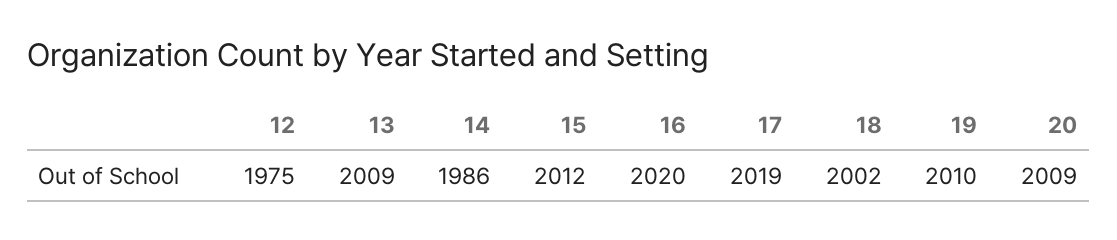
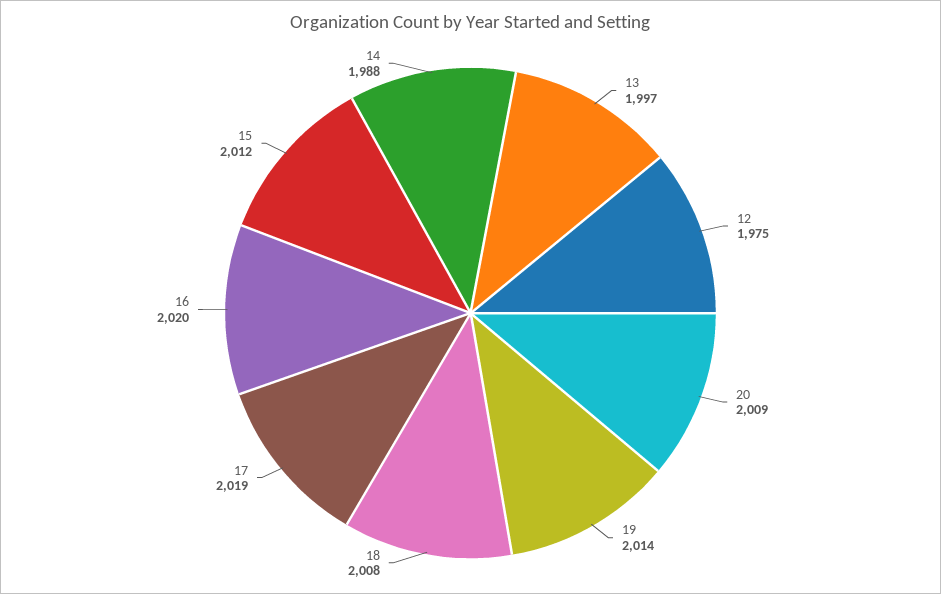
13: 2009 -> 1997
14: 1986 -> 1988
18: 2002 -> 2008
19: 2010 -> 2014

